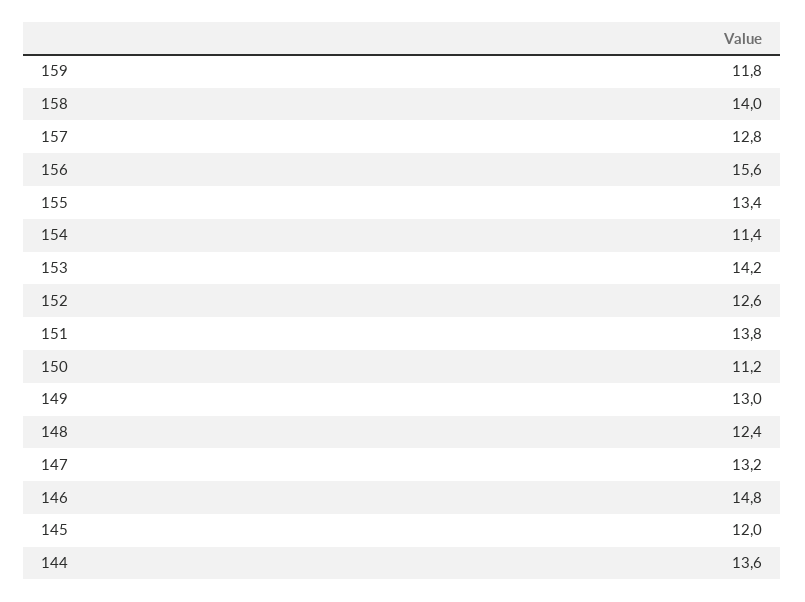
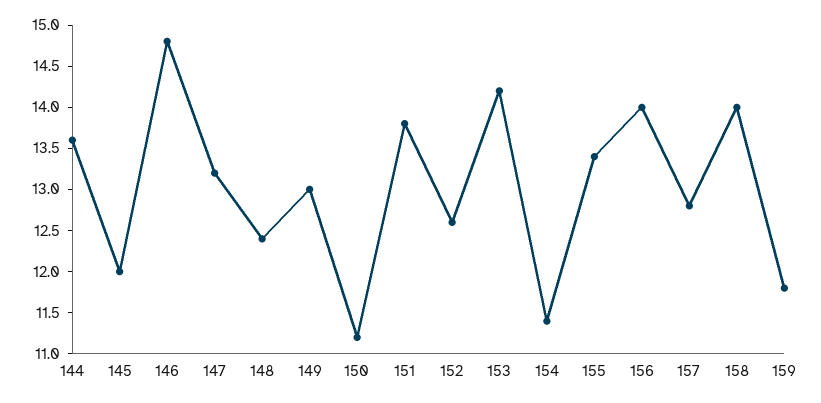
156: 15.6 -> 14

